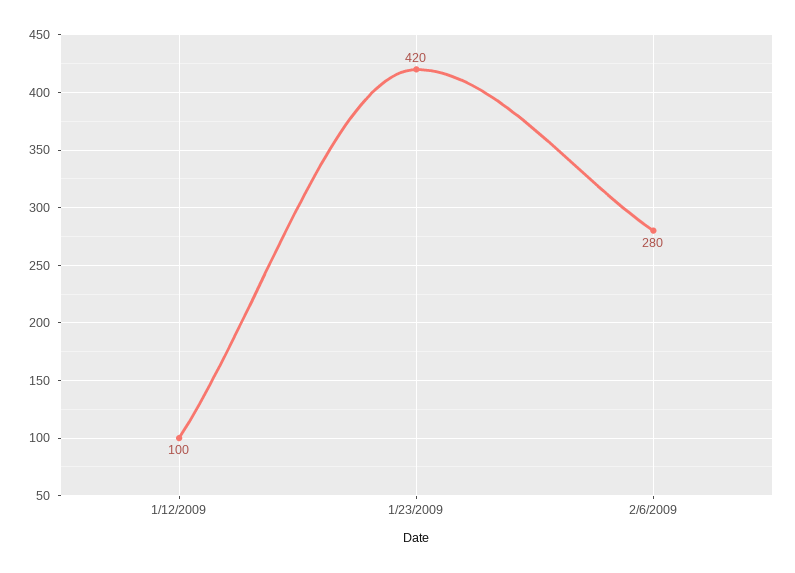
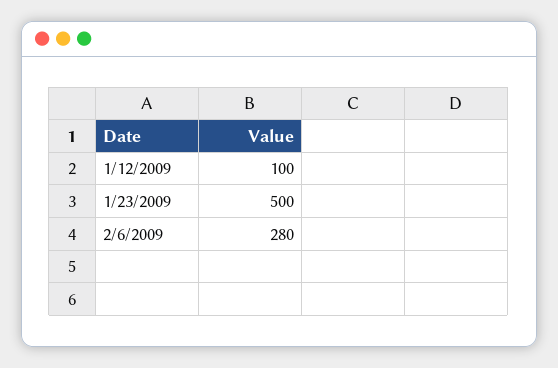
1/23/2009: 420 -> 500

